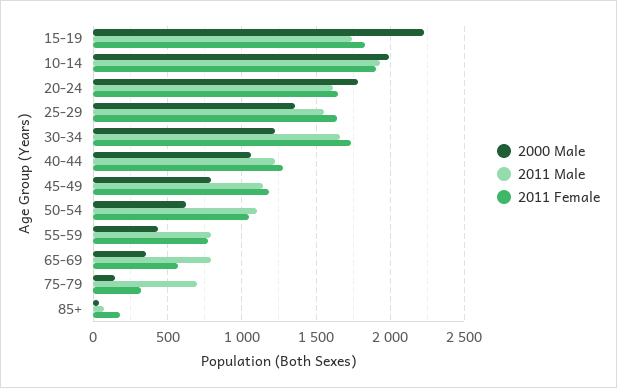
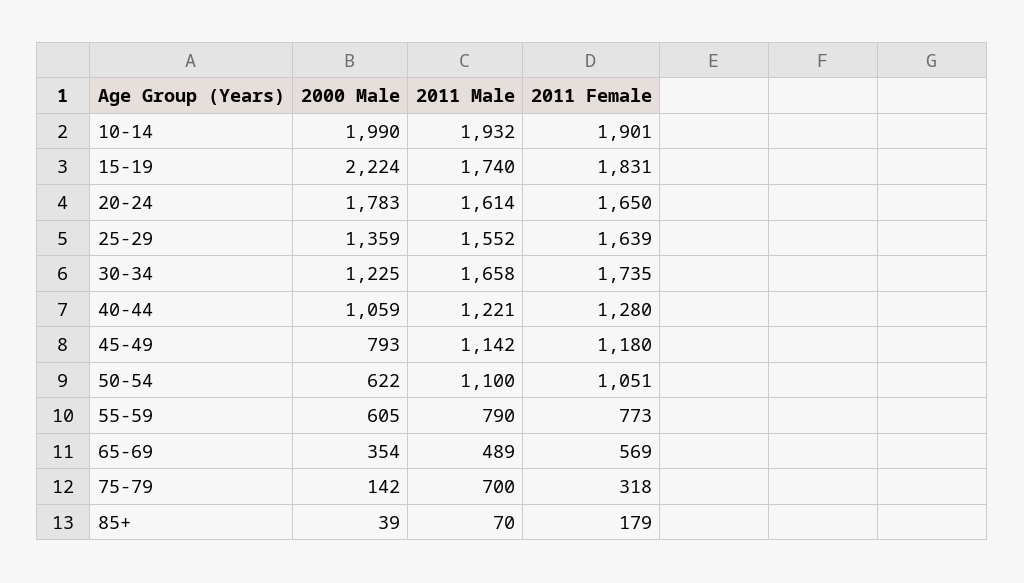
2000 Male, 55-59: 450 -> 605
2011 Male, 65-69: 800 -> 489

